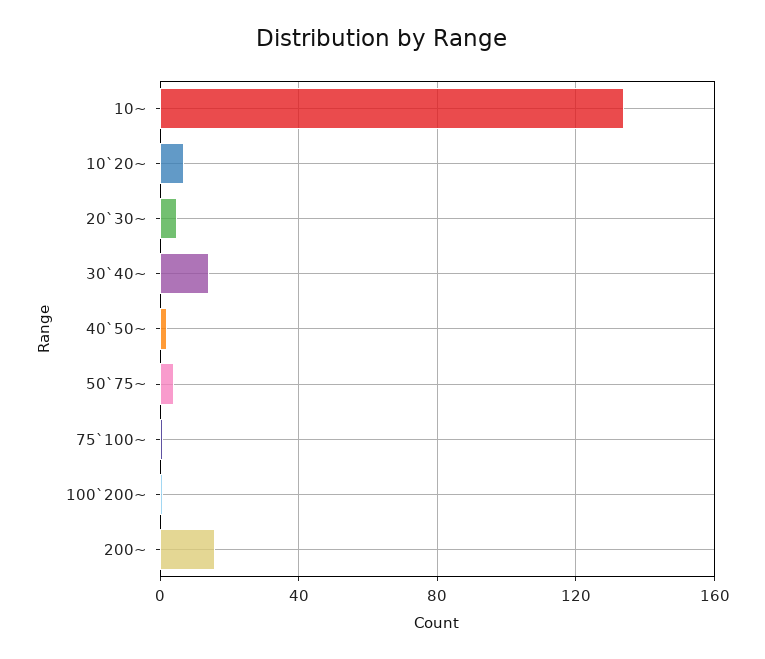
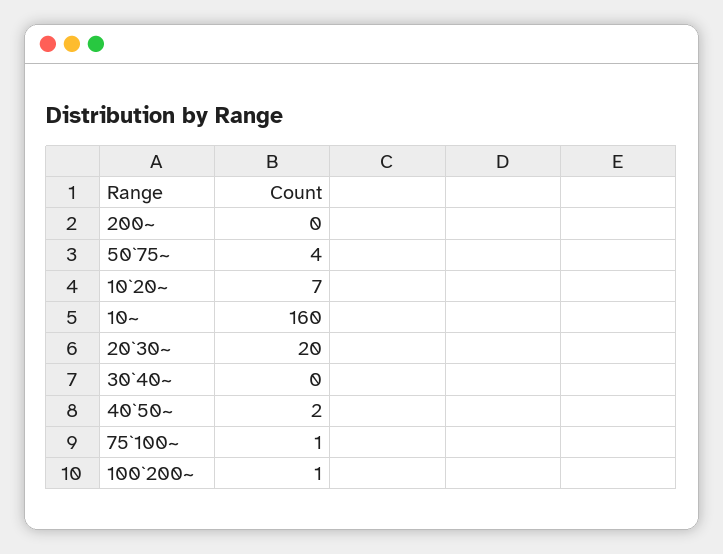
10~: 135 -> 160
20`30~: 5 -> 20
30`40~: 15 -> 0
200~: 15 -> 0

